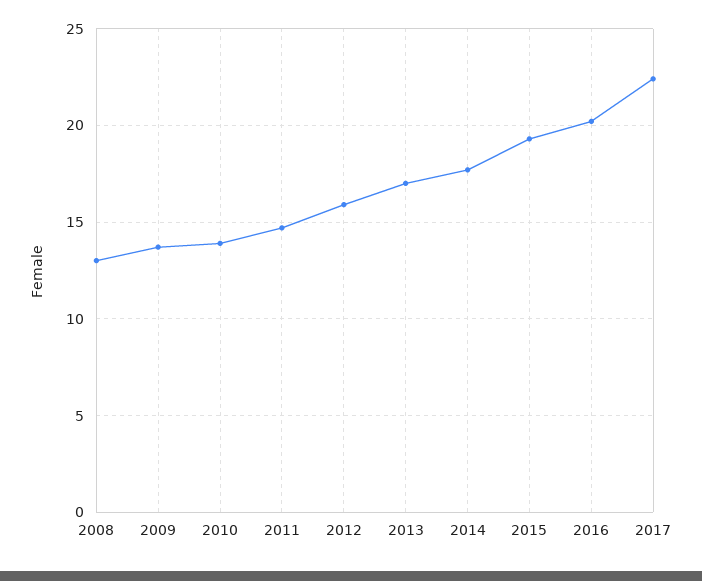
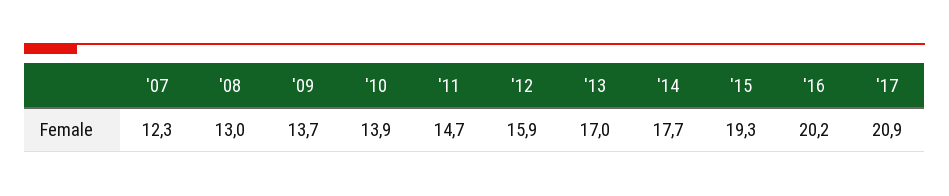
2017: 22.5 -> 20.9
'07: none -> 12.3

